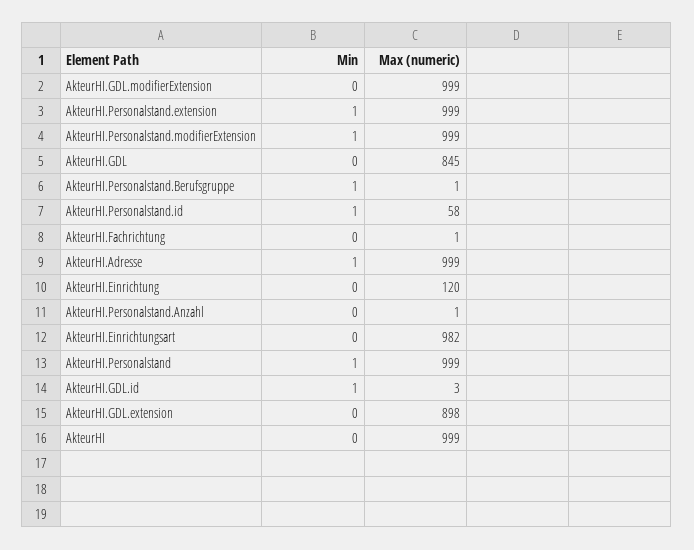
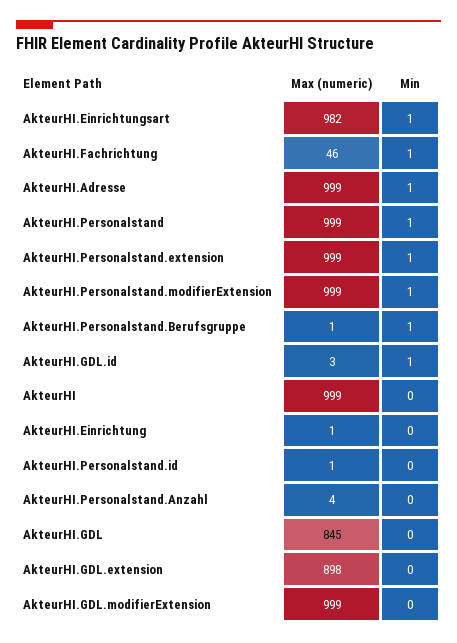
Min, AkteurHI.Personalstand.id: 1 -> 0
Max (numeric), AkteurHI.Personalstand.id: 58 -> 1
Min, AkteurHI.Fachrichtung: 0 -> 1
Max (numeric), AkteurHI.Fachrichtung: 1 -> 46
Max (numeric), AkteurHI.Einrichtung: 120 -> 1
Max (numeric), AkteurHI.Personalstand.Anzahl: 1 -> 4
Min, AkteurHI.Einrichtungsart: 0 -> 1

